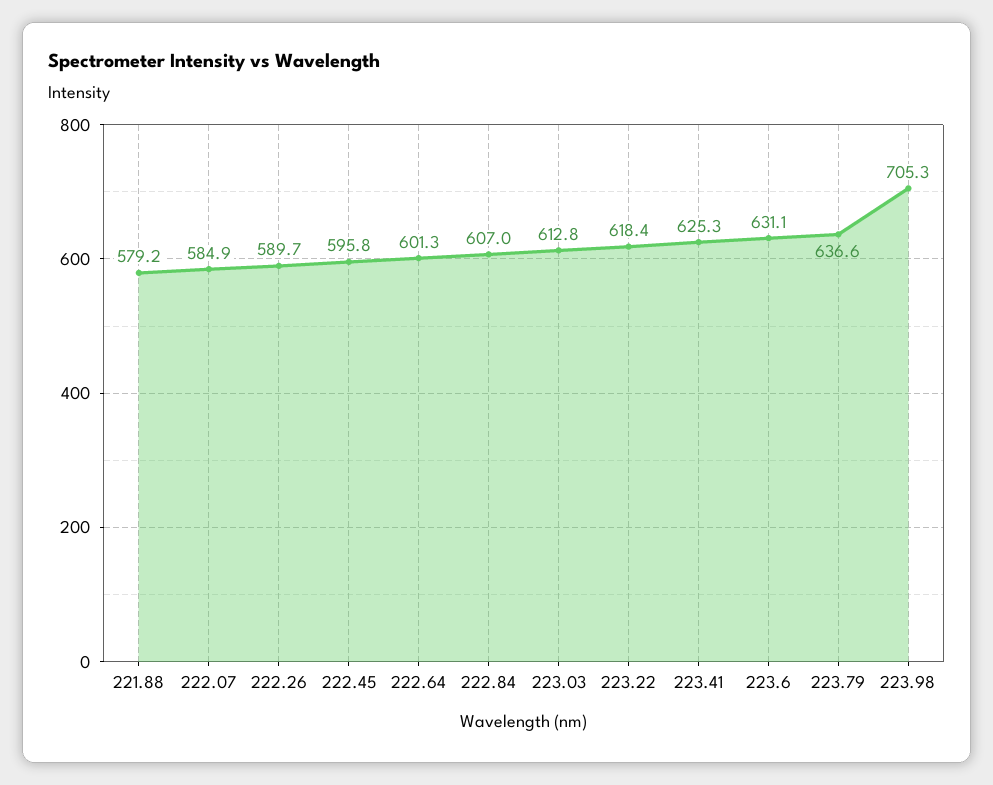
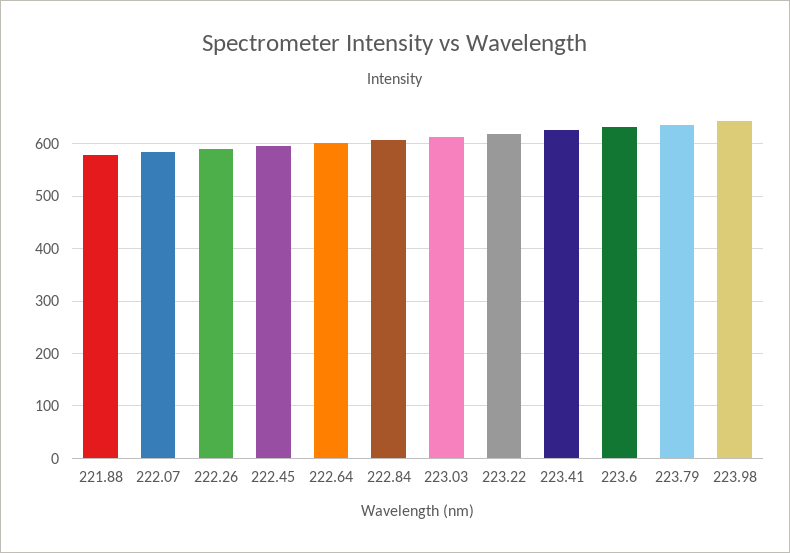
223.98: 705.3 -> 640

